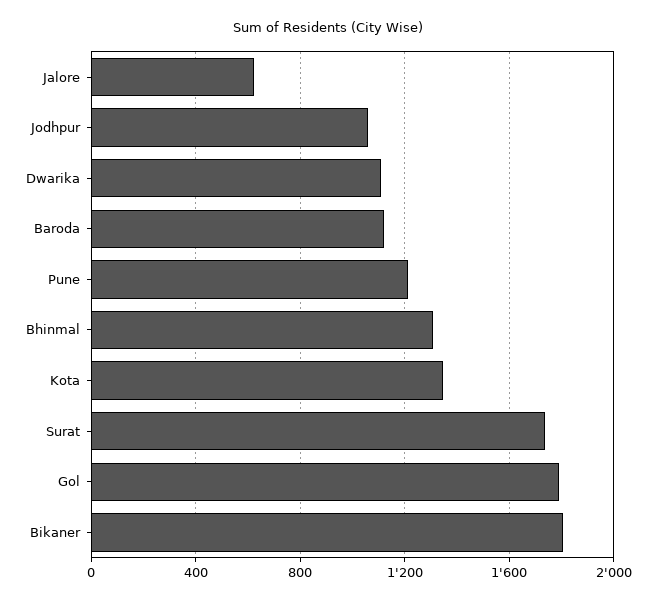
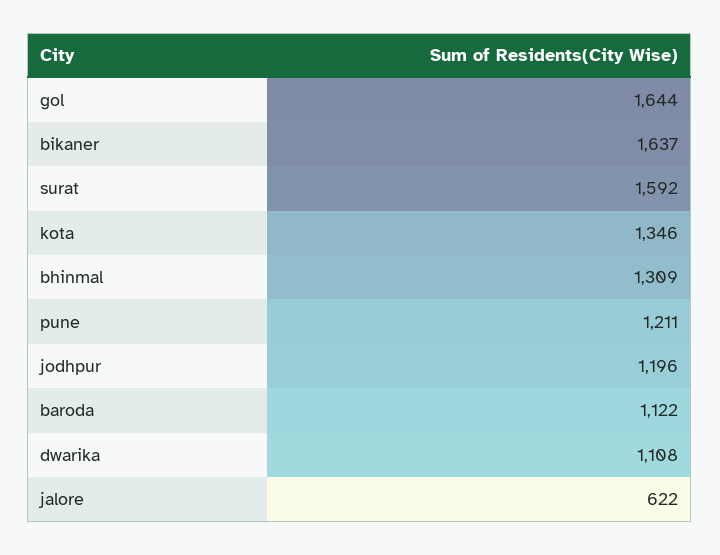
Jodhpur: 1050 -> 1196
Surat: 1750 -> 1592
Gol: 1800 -> 1644
Bikaner: 1800 -> 1637

